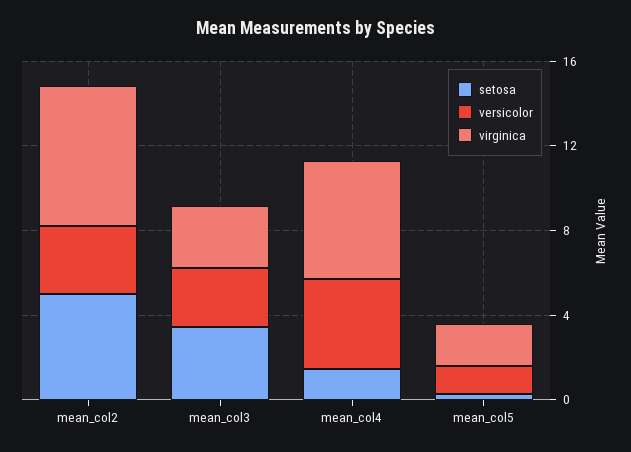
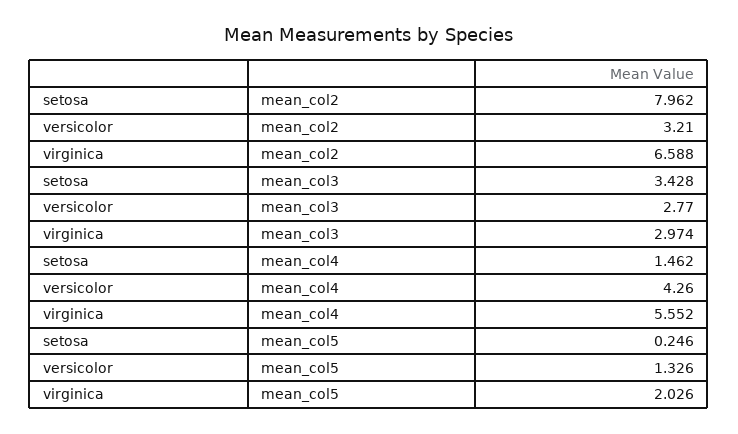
setosa, mean_col2: 5 -> 7.962

